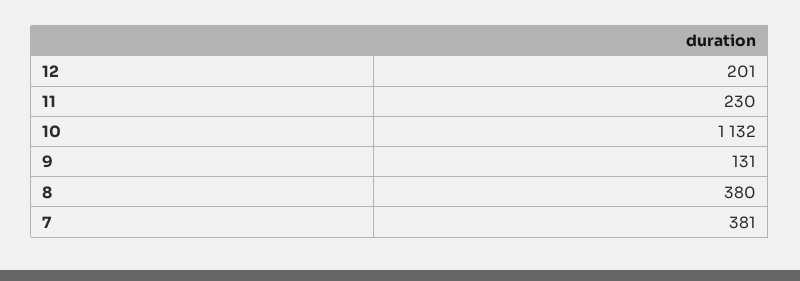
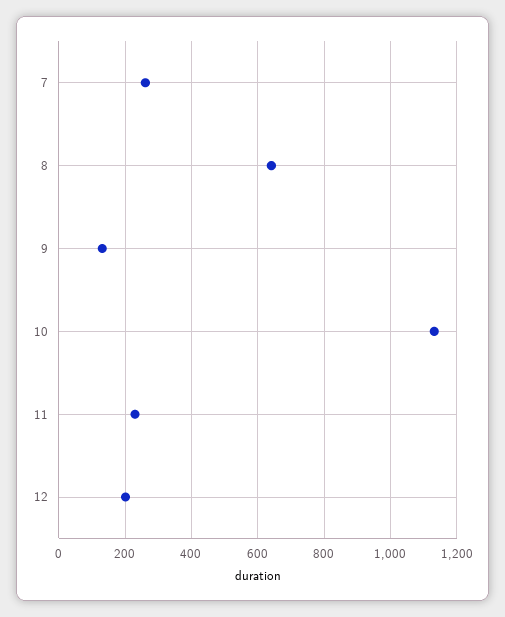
8: 380 -> 640
7: 381 -> 260

